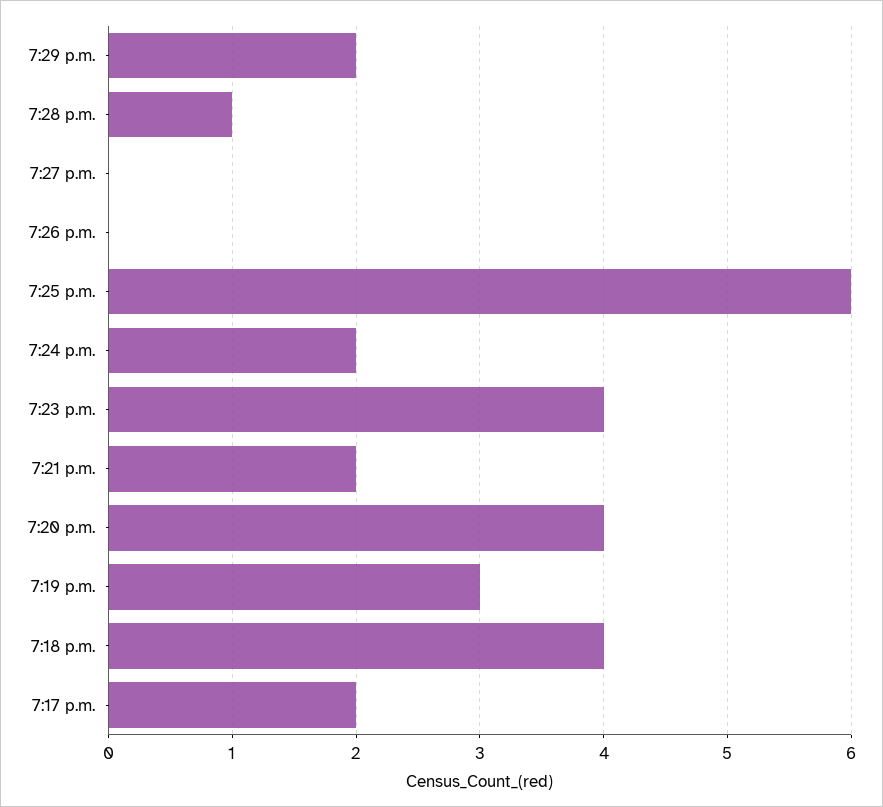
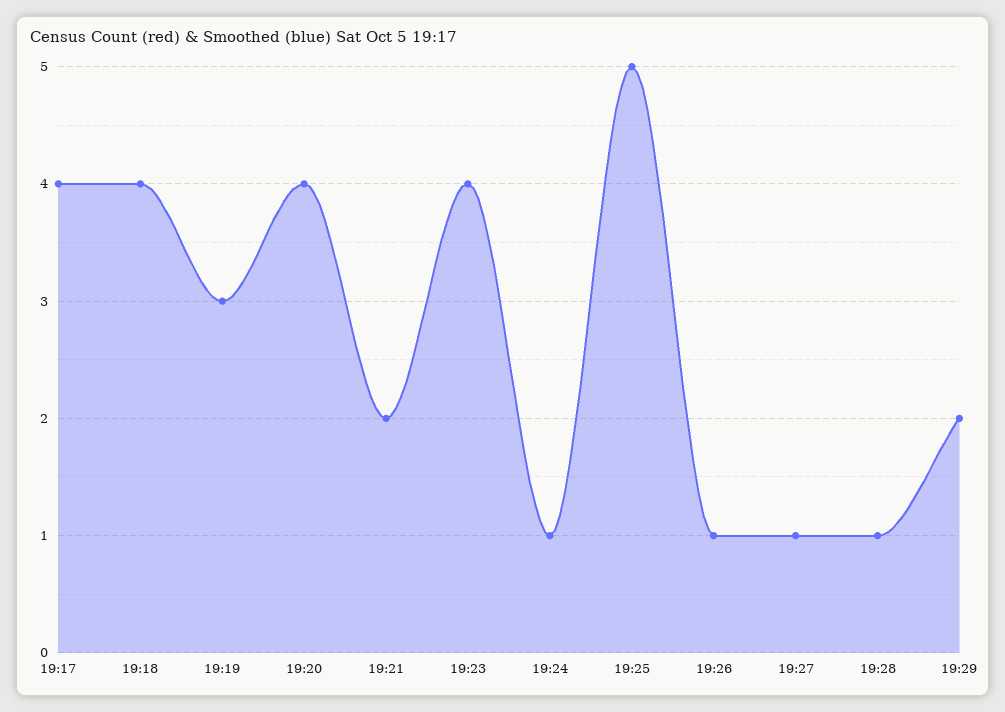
7:27 p.m.: 0 -> 1
7:26 p.m.: 0 -> 1
7:25 p.m.: 6 -> 5
7:24 p.m.: 2 -> 1
7:17 p.m.: 2 -> 4

